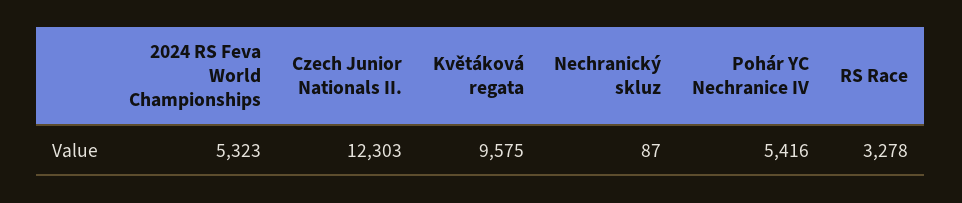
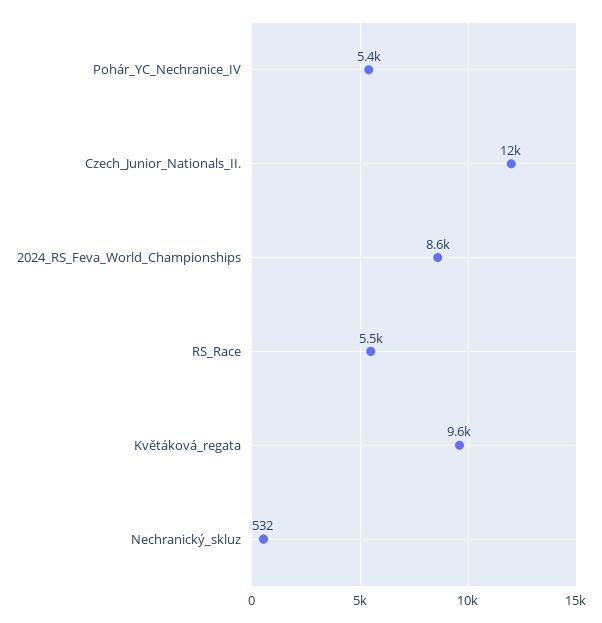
2024 RS Feva World Championships: 5323 -> 8600
Nechranický skluz: 87 -> 532
RS Race: 3278 -> 5500

